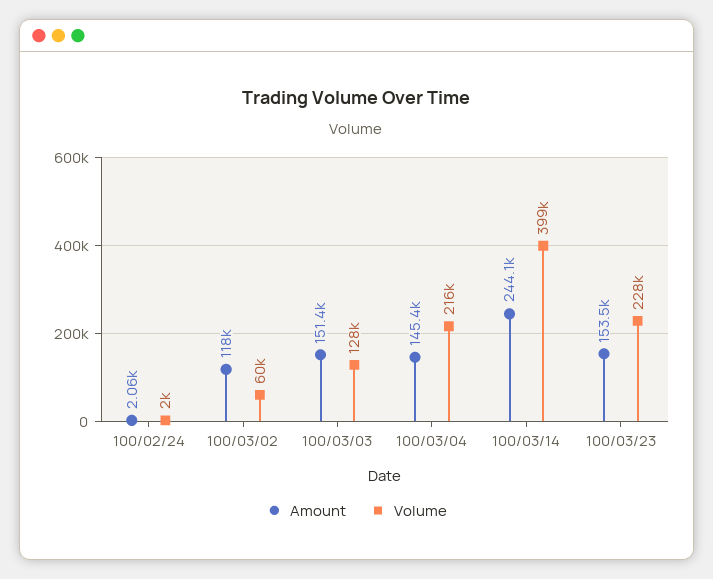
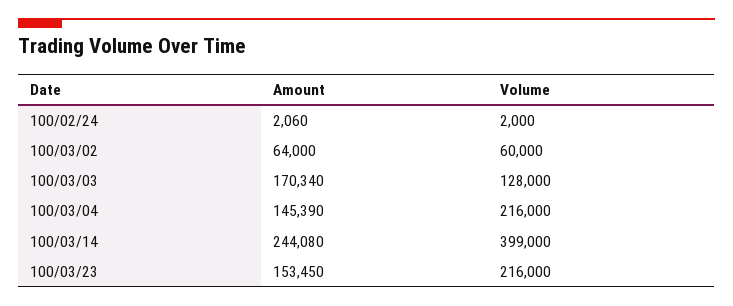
Amount, 100/03/02: 118000 -> 64000
Amount, 100/03/03: 151400 -> 170340
Volume, 100/03/23: 228000 -> 216000

